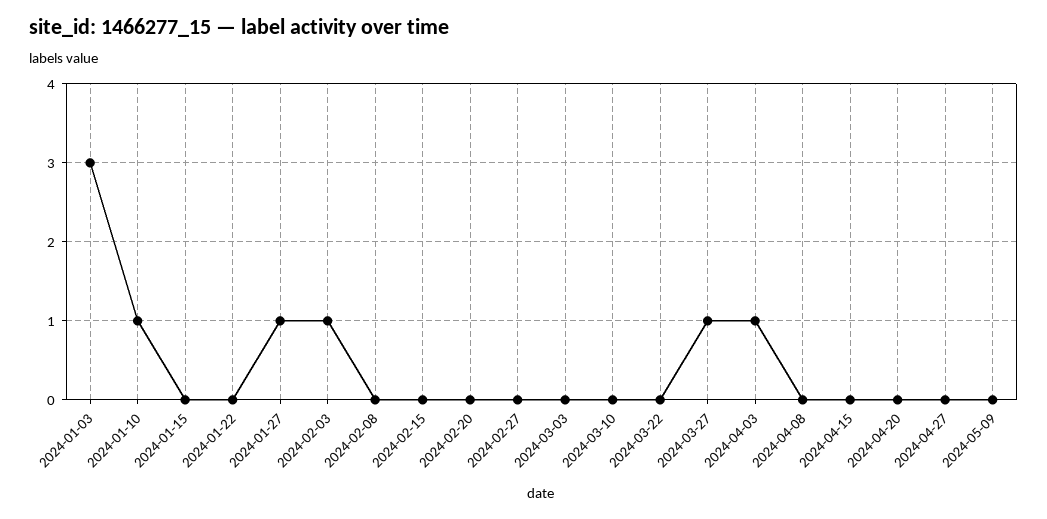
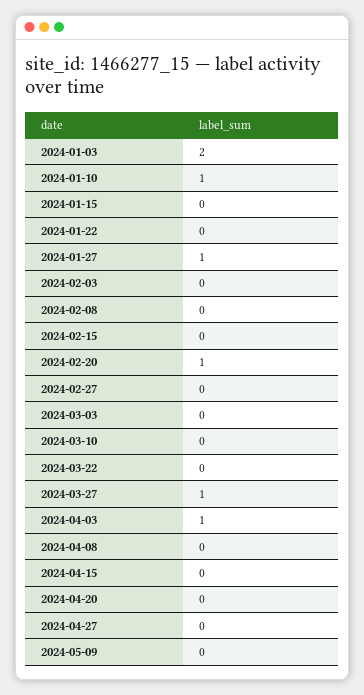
2024-01-03: 3 -> 2
2024-02-03: 1 -> 0
2024-02-20: 0 -> 1

